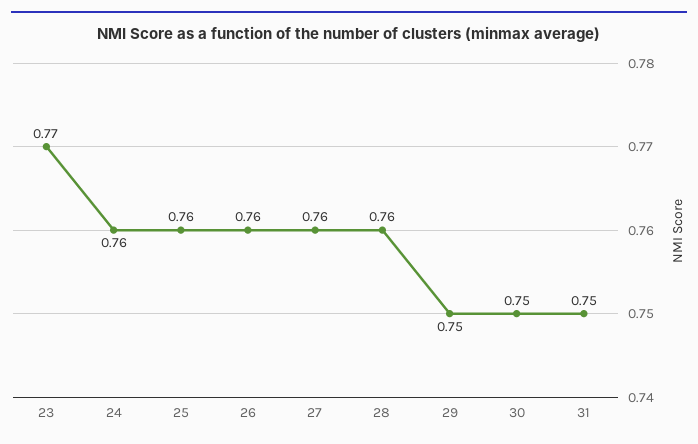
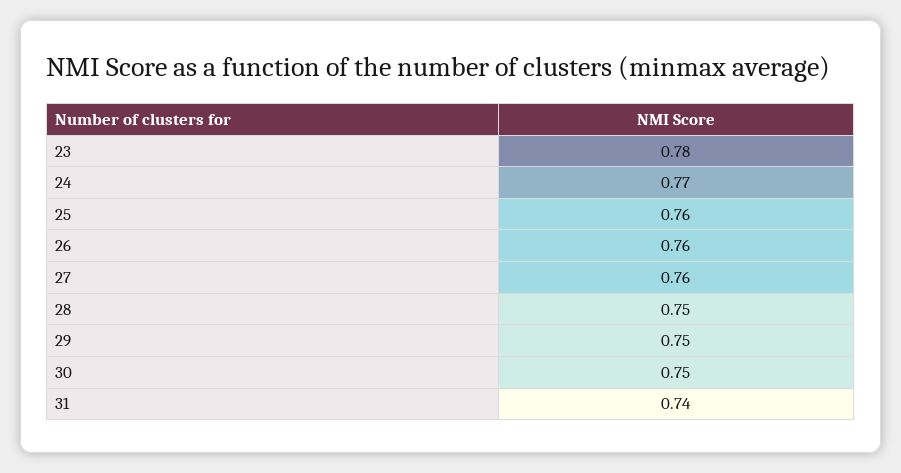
23: 0.77 -> 0.78
24: 0.76 -> 0.77
28: 0.76 -> 0.75
31: 0.75 -> 0.74

